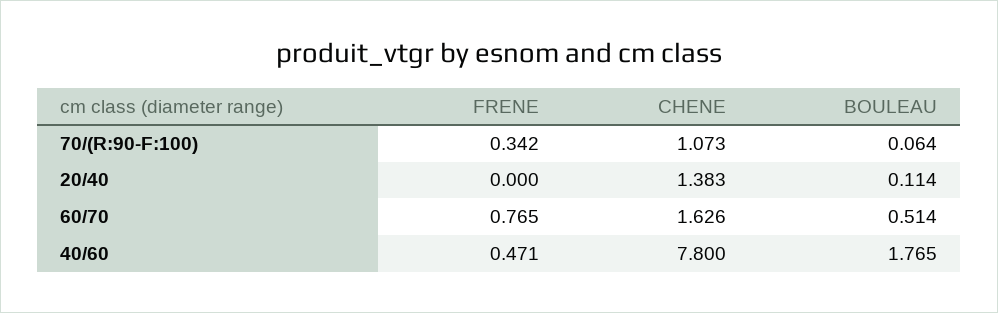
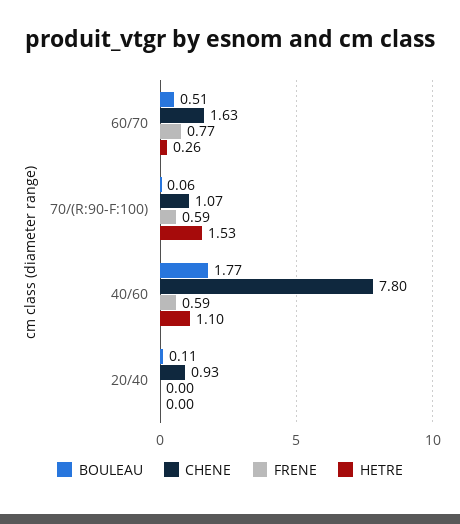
FRENE, 70/(R:90-F:100): 0.342 -> 0.59
CHENE, 20/40: 1.383 -> 0.93
FRENE, 40/60: 0.471 -> 0.59
HETRE, 60/70: none -> 0.26
HETRE, 70/(R:90-F:100): none -> 1.53
HETRE, 40/60: none -> 1.1
HETRE, 20/40: none -> 0

